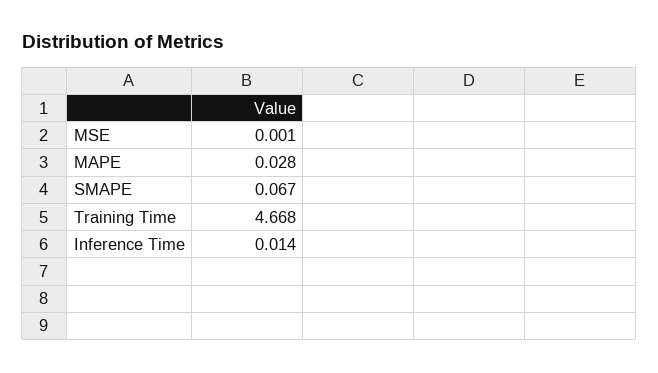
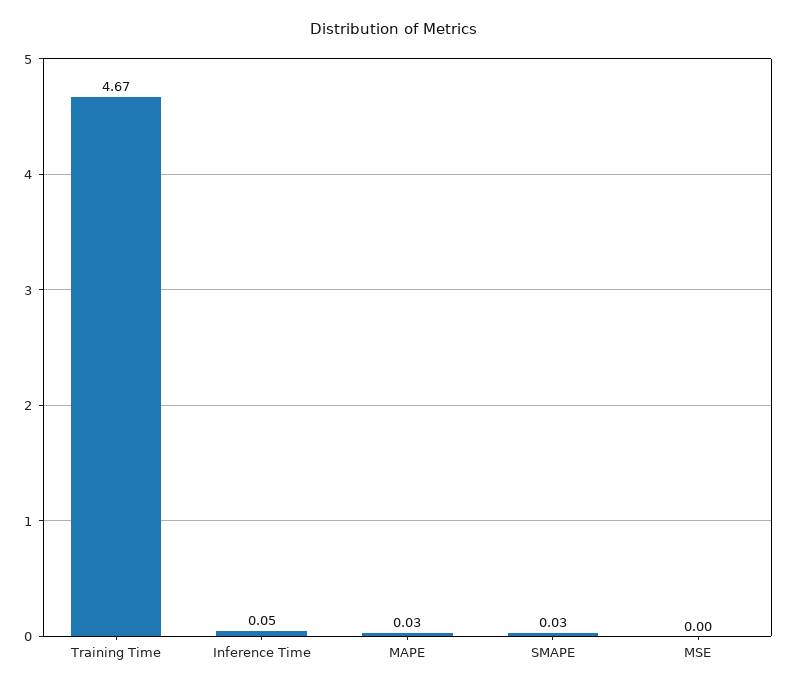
SMAPE: 0.067 -> 0.03
Inference Time: 0.014 -> 0.05

